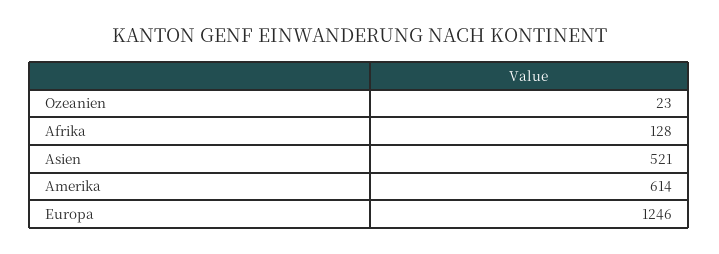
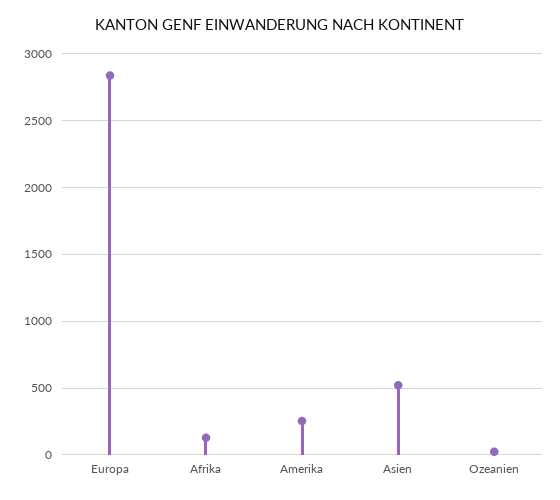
Amerika: 614 -> 250
Europa: 1246 -> 2850

